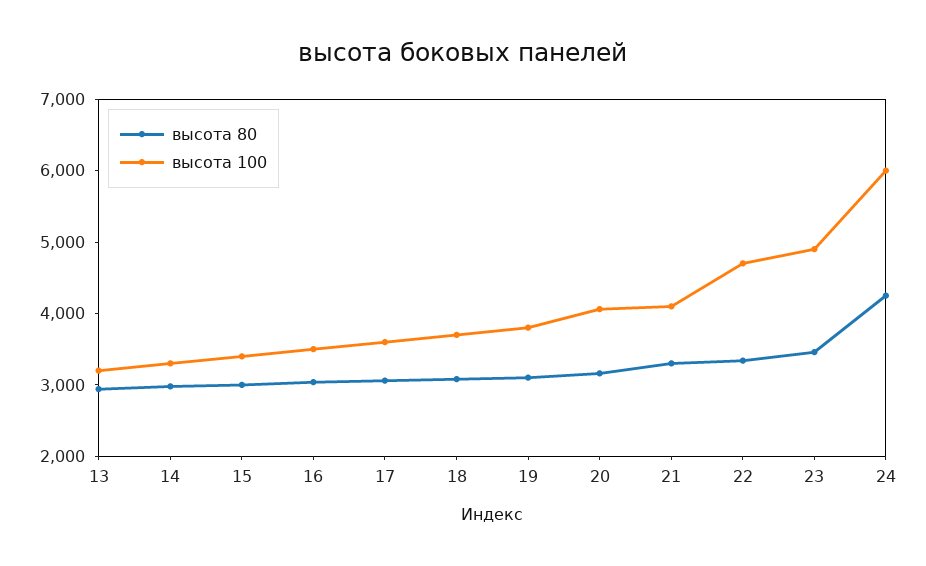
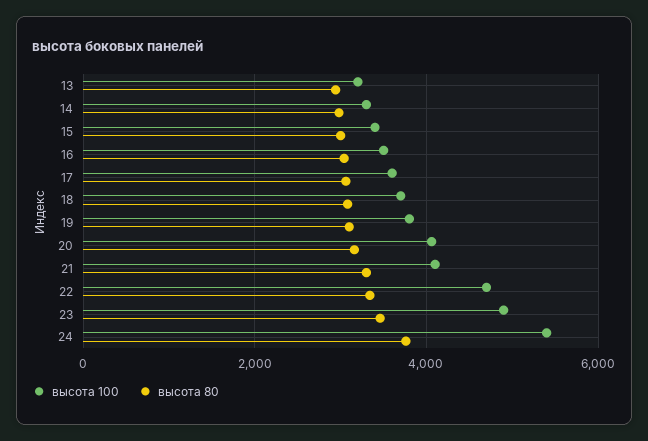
высота 80, 24: 4200 -> 3800
высота 100, 24: 6000 -> 5400

